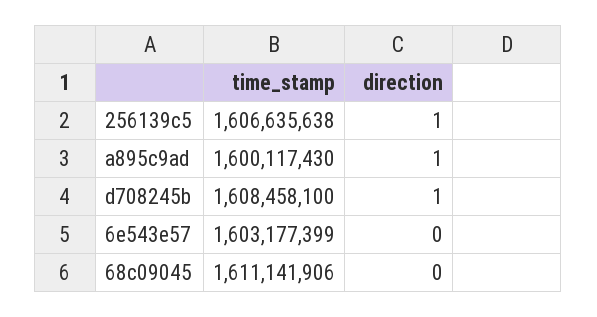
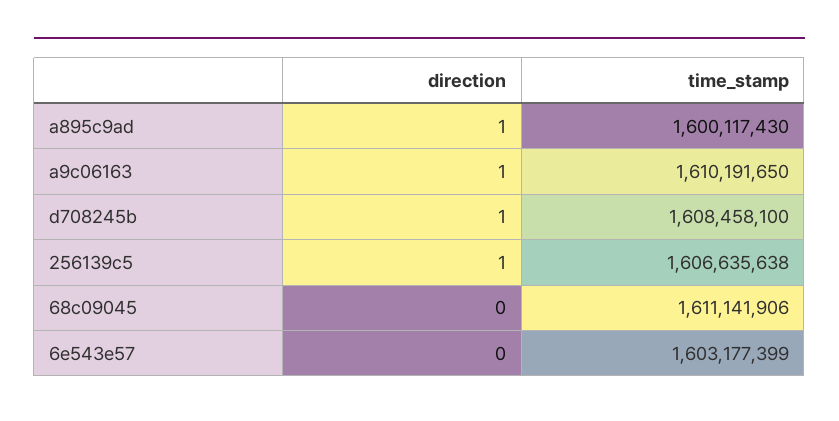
direction, a9c06163: none -> 1
time_stamp, a9c06163: none -> 1610191650

